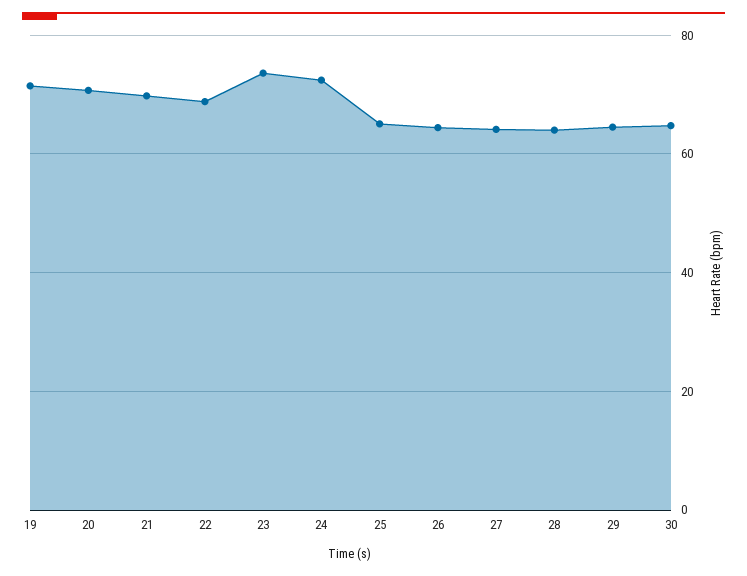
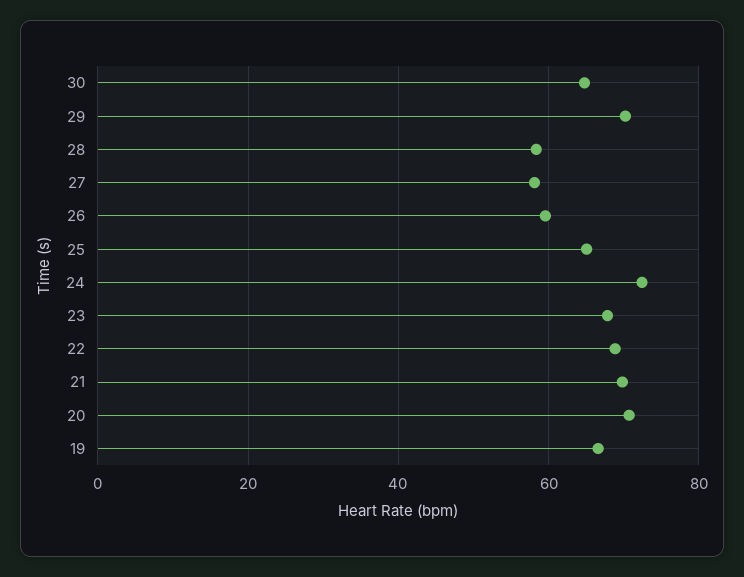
19: 72 -> 66
23: 74 -> 68
26: 64 -> 60
27: 64 -> 58
28: 64 -> 58
29: 64 -> 70

